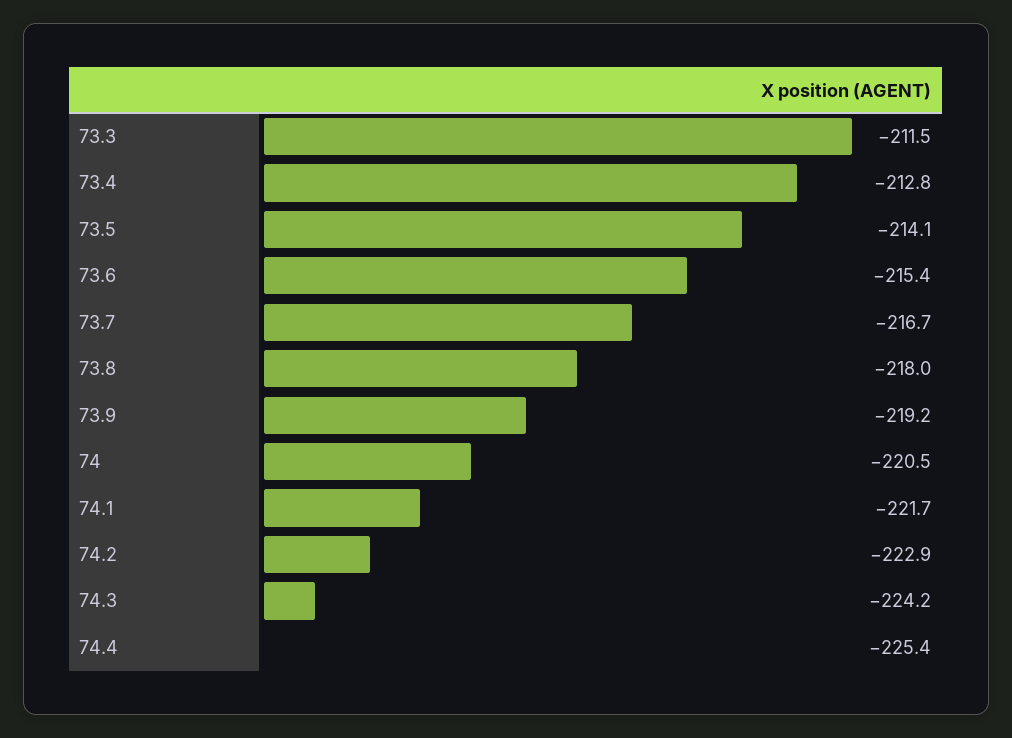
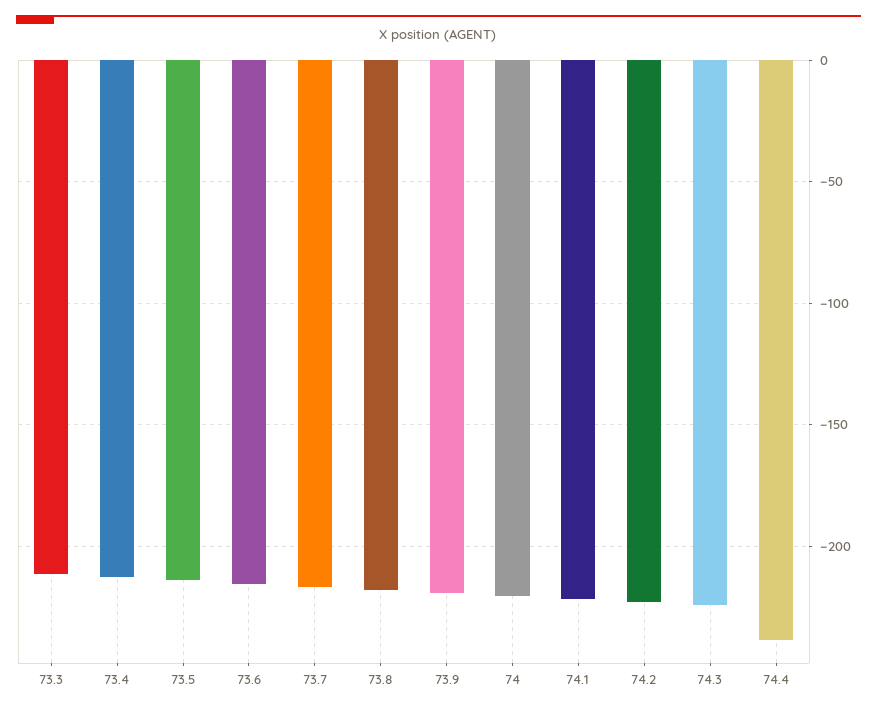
74.4: -225.4 -> -240

